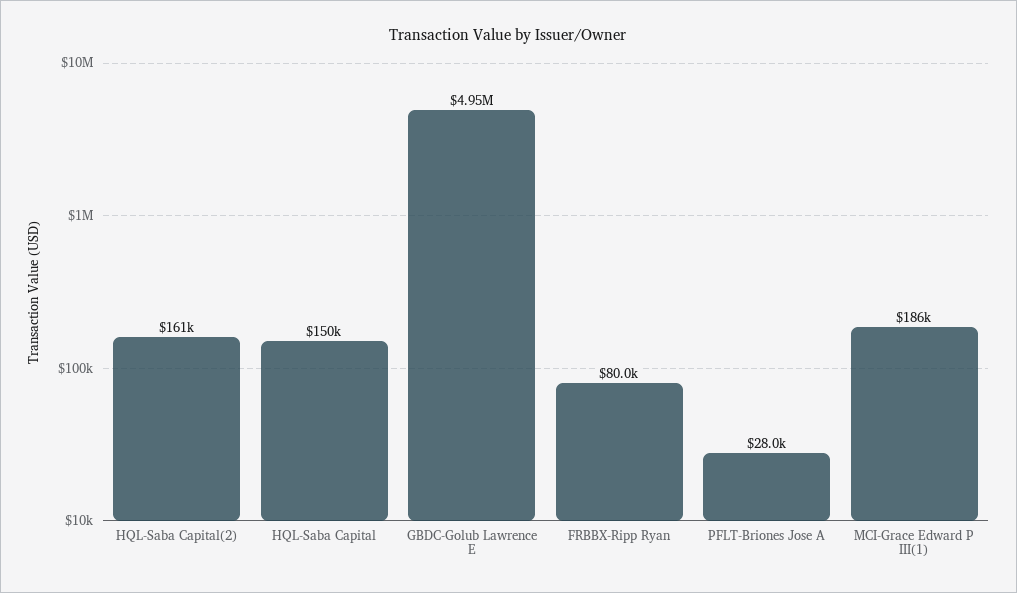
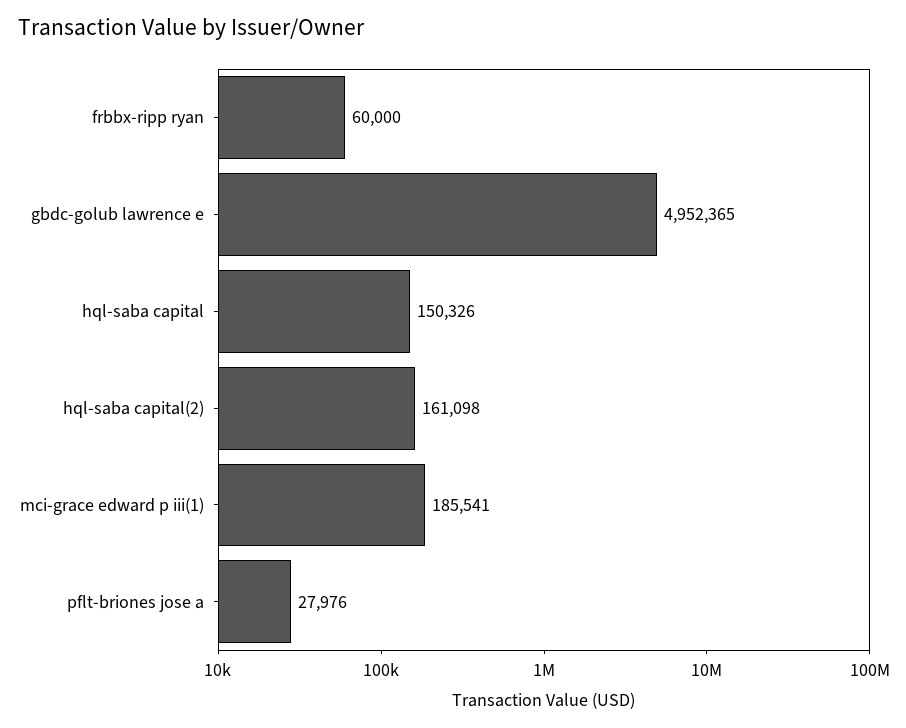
FRBBX-Ripp Ryan: 80000 -> 60000

